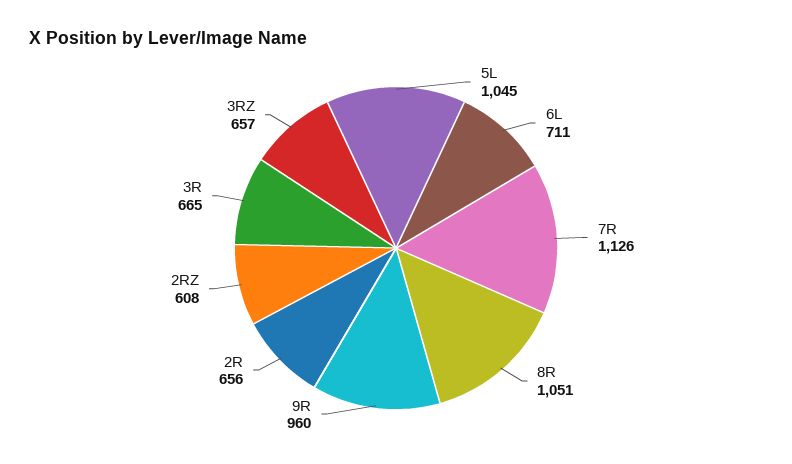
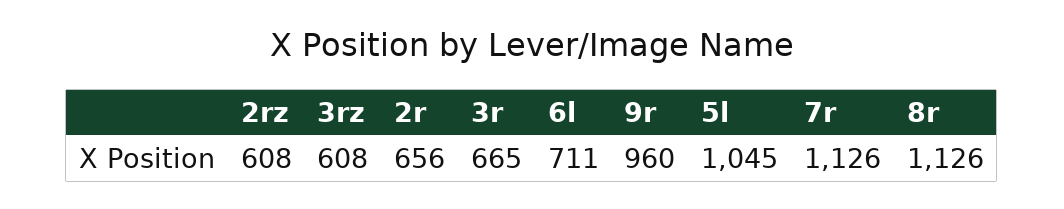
8R: 1051 -> 1126
3RZ: 657 -> 608

